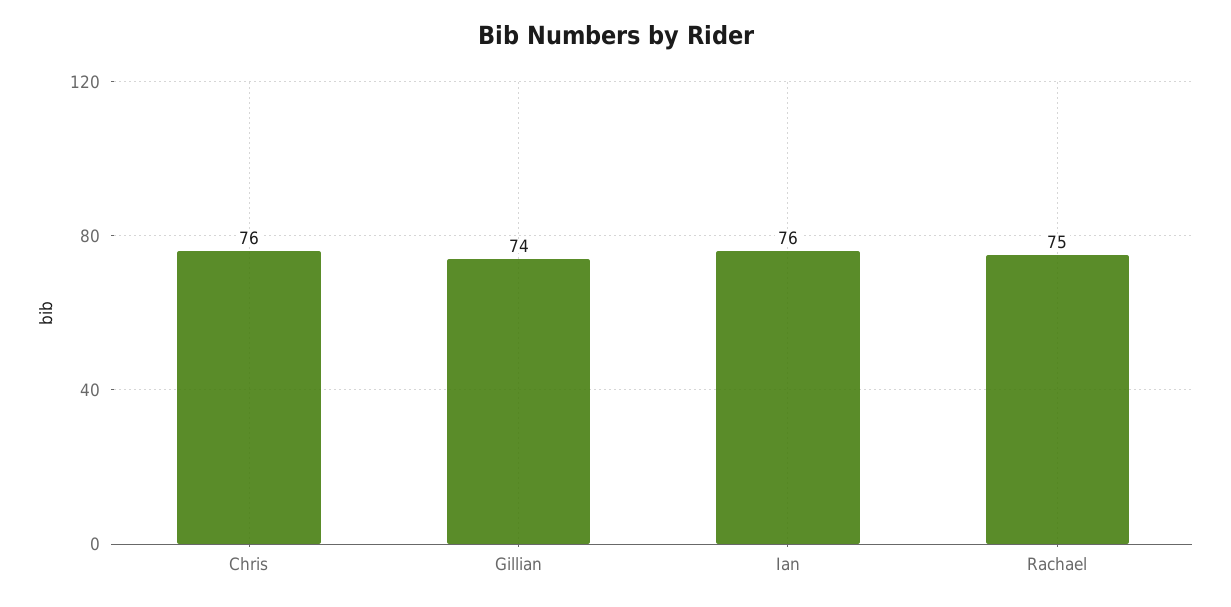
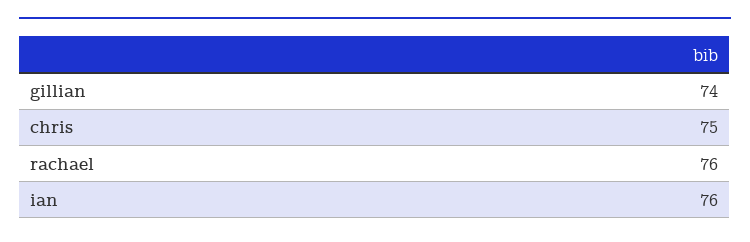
Chris: 76 -> 75
Rachael: 75 -> 76

